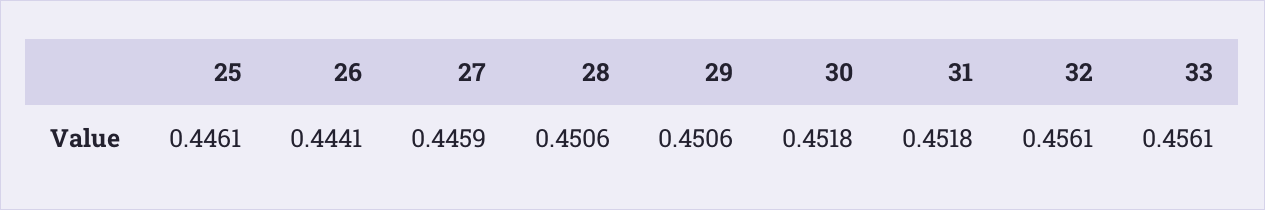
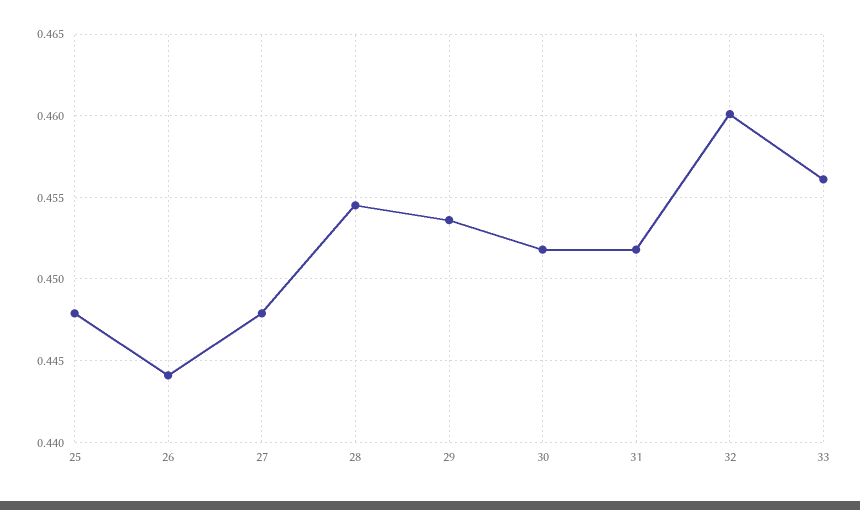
25: 0.4461 -> 0.448
27: 0.4459 -> 0.448
28: 0.4506 -> 0.4545
29: 0.4506 -> 0.4535
32: 0.4561 -> 0.46

